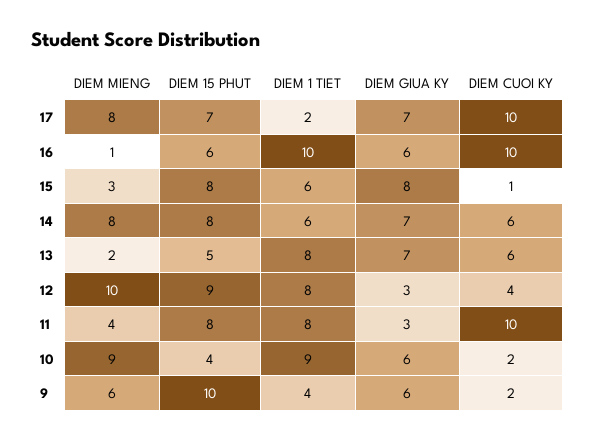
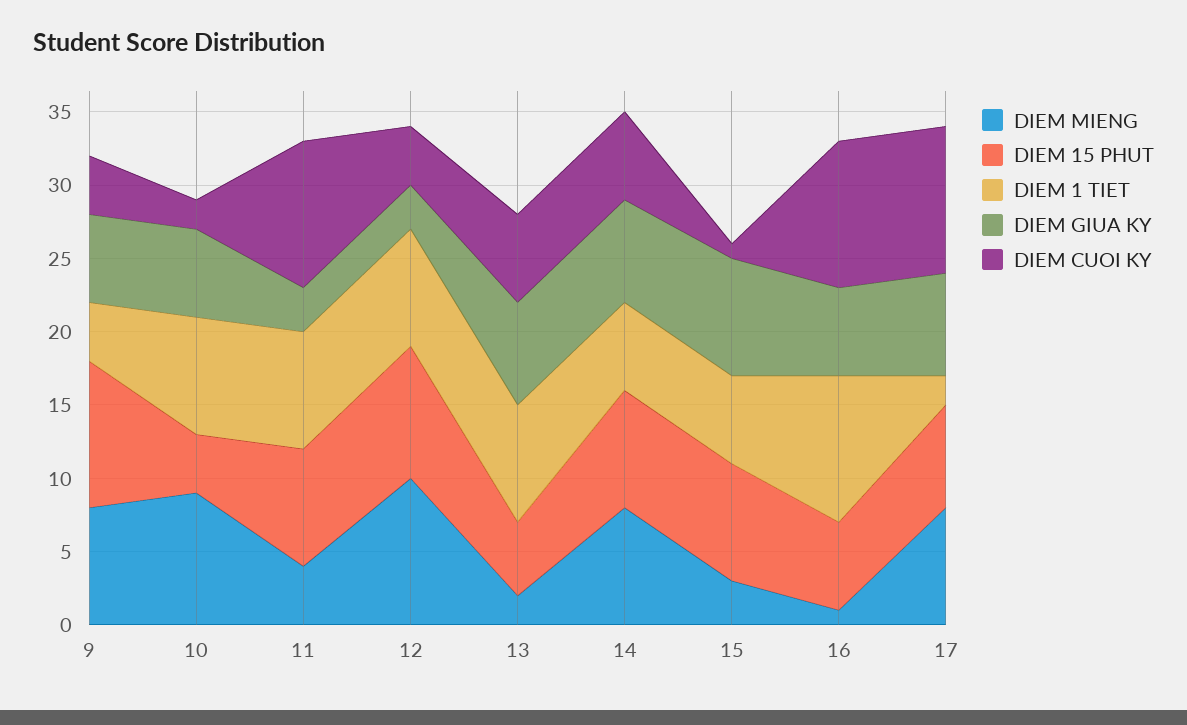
DIEM 1 TIET, 10: 9 -> 8
DIEM MIENG, 9: 6 -> 8
DIEM CUOI KY, 9: 2 -> 4

